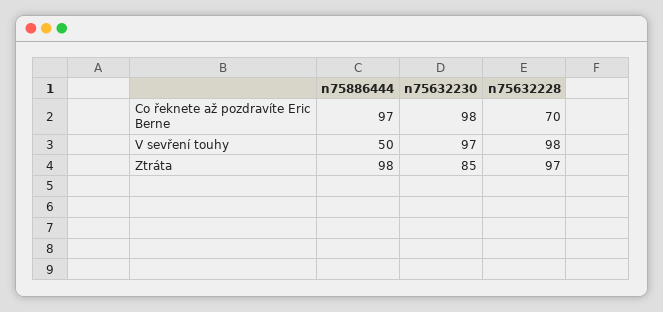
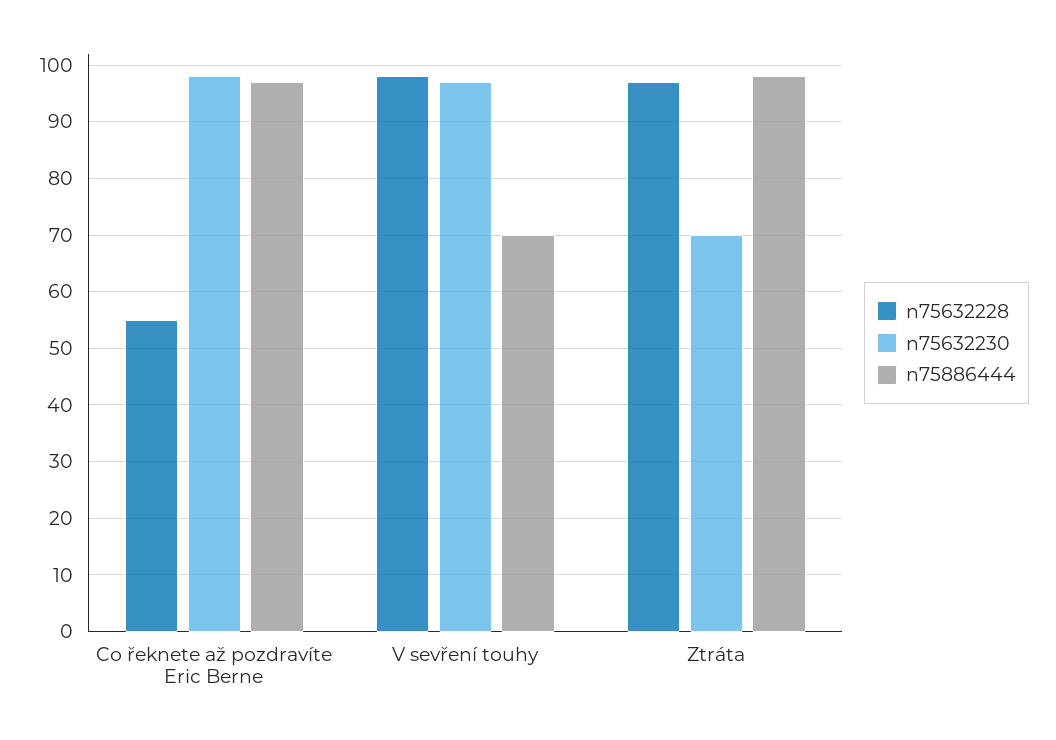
n75632228, Co řeknete až pozdravíte Eric Berne: 70 -> 55
n75886444, V sevření touhy: 50 -> 70
n75632230, Ztráta: 85 -> 70

